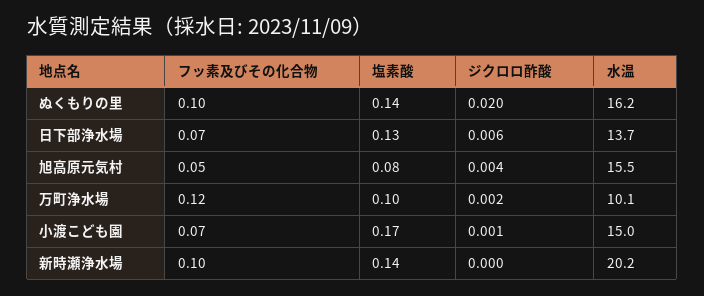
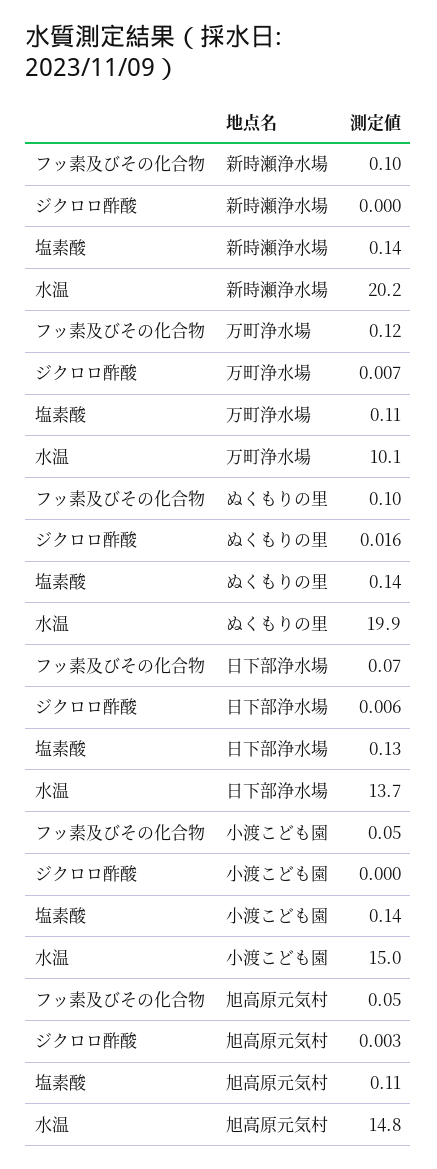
ジクロロ酢酸, ぬくもりの里: 0.02 -> 0.016
水温, ぬくもりの里: 16.2 -> 19.9
塩素酸, 旭高原元気村: 0.08 -> 0.11
ジクロロ酢酸, 旭高原元気村: 0.004 -> 0.003
水温, 旭高原元気村: 15.5 -> 14.8
塩素酸, 万町浄水場: 0.1 -> 0.11
ジクロロ酢酸, 万町浄水場: 0.002 -> 0.007
フッ素及びその化合物, 小渡こども園: 0.07 -> 0.05
塩素酸, 小渡こども園: 0.17 -> 0.14
ジクロロ酢酸, 小渡こども園: 0.001 -> 0

